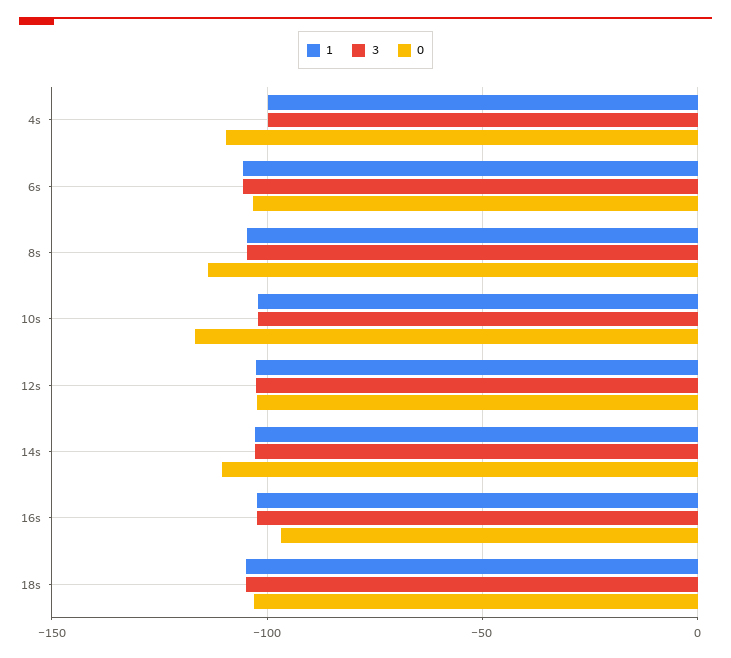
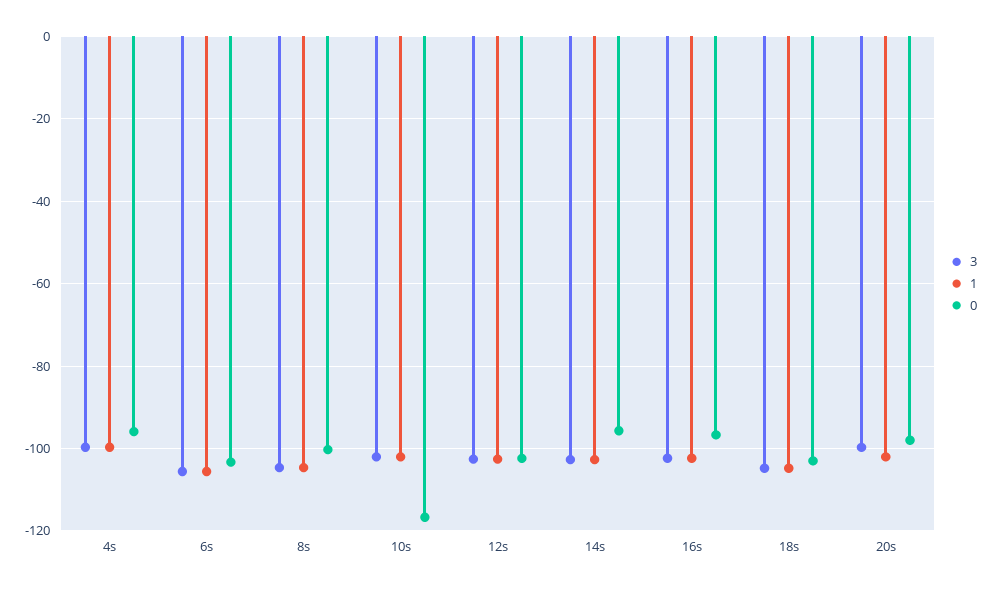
0, 4s: -110 -> -96
0, 8s: -115 -> -100
0, 14s: -110 -> -96
3, 20s: none -> -100
1, 20s: none -> -102
0, 20s: none -> -98

